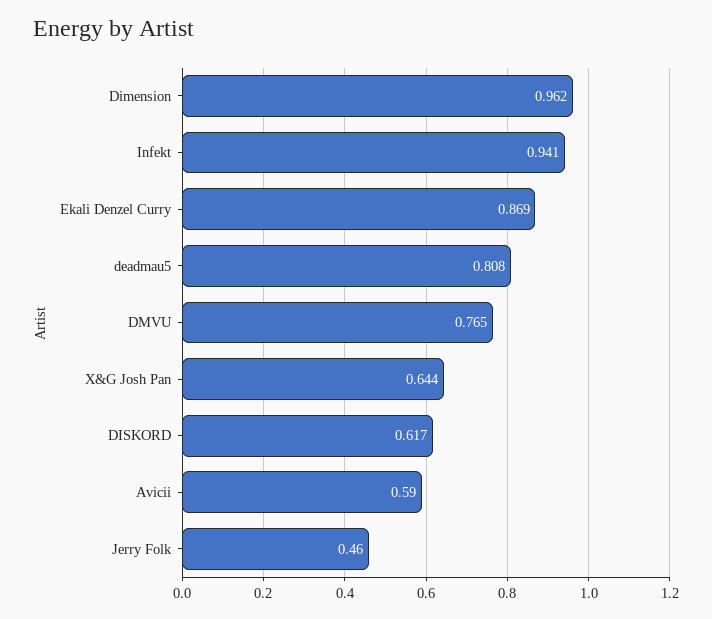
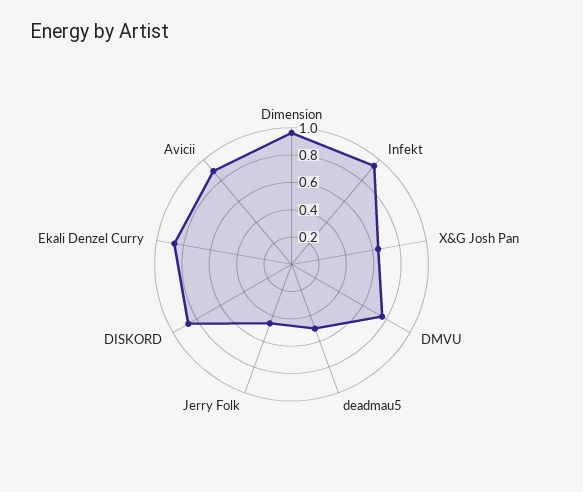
deadmau5: 0.808 -> 0.5
DISKORD: 0.617 -> 0.9
Avicii: 0.59 -> 0.9

